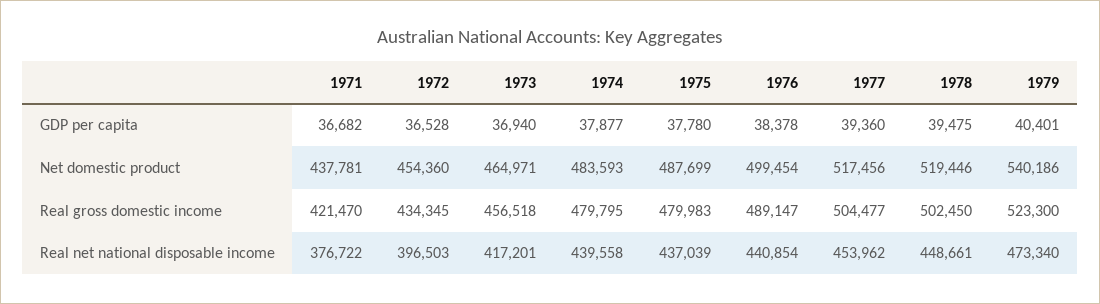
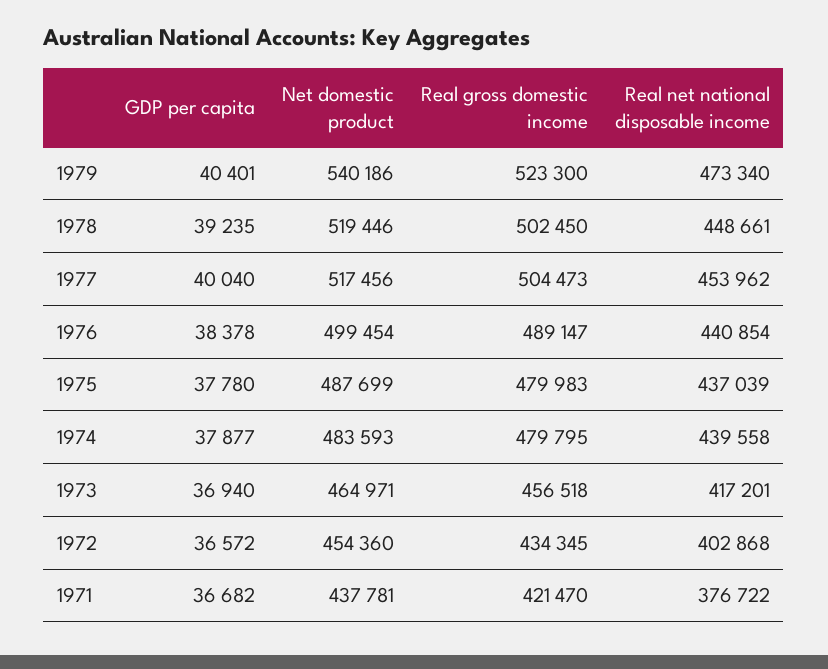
1972, GDP per capita: 36528 -> 36572
1977, GDP per capita: 39360 -> 40040
1978, GDP per capita: 39475 -> 39235
1977, Real gross domestic income: 504477 -> 504473
1972, Real net national disposable income: 396503 -> 402868

